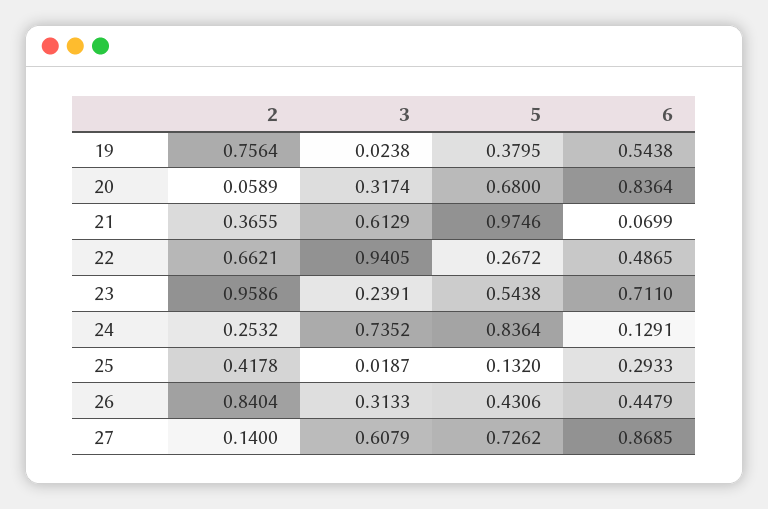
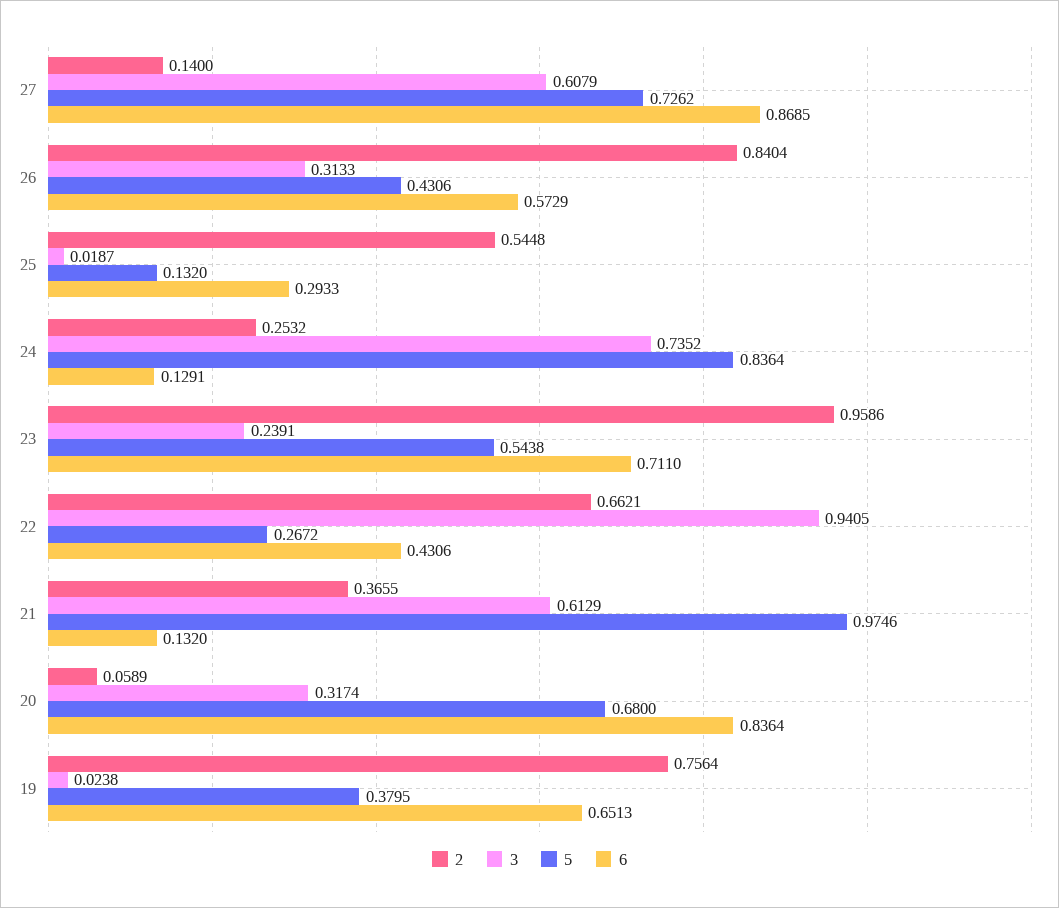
6, 19: 0.5438 -> 0.6513
6, 21: 0.0699 -> 0.132
6, 22: 0.4865 -> 0.4306
2, 25: 0.4178 -> 0.5448
6, 26: 0.4479 -> 0.5729

